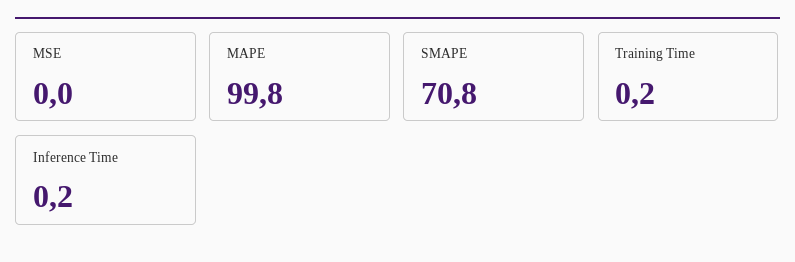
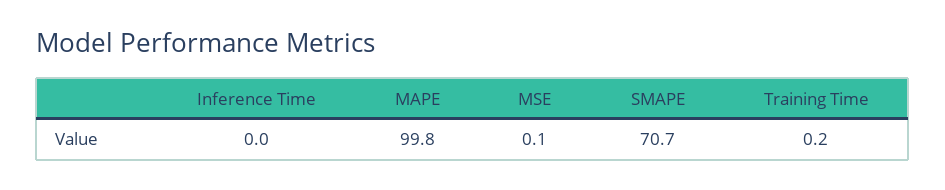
MSE: 0 -> 0.1
SMAPE: 70.8 -> 70.7
Inference Time: 0.2 -> 0

